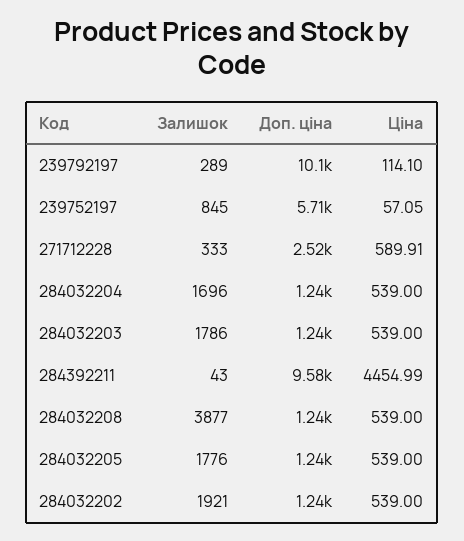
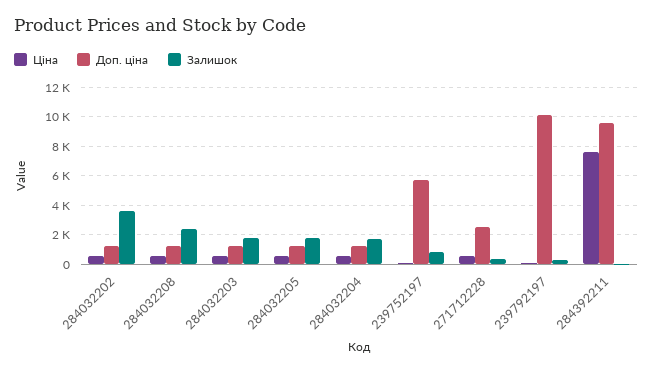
Ціна, 284392211: 4454.99 -> 7500
Залишок, 284032208: 3877 -> 2500
Залишок, 284032202: 1921 -> 3500

